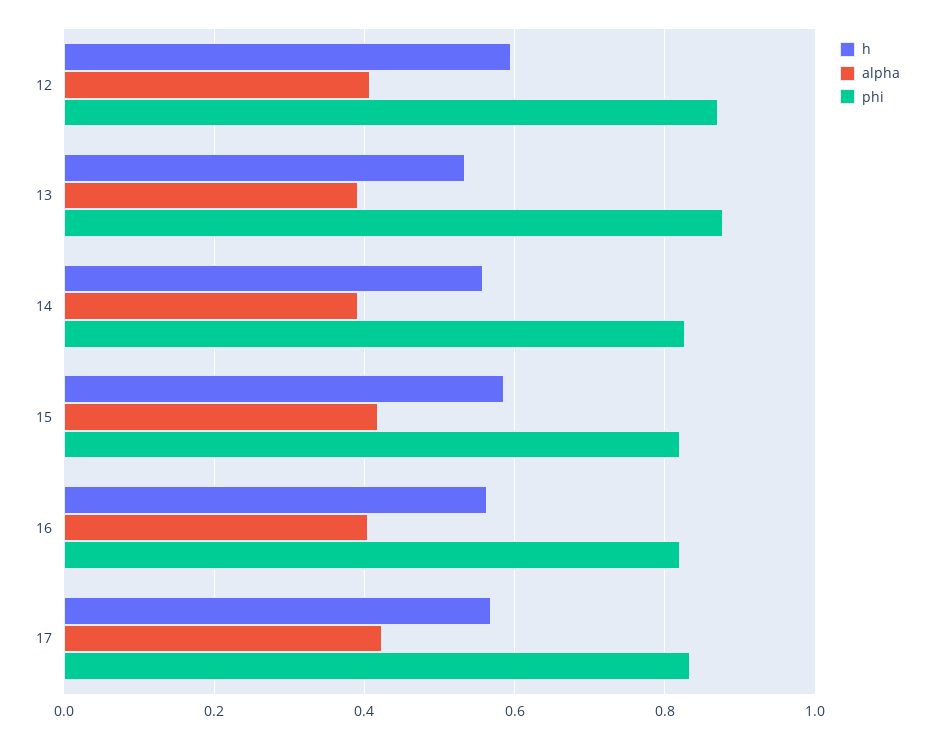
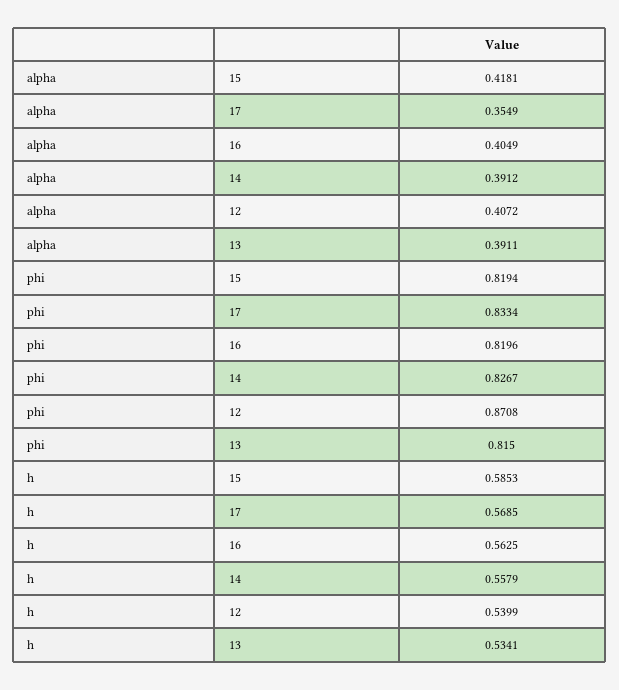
h, 12: 0.6 -> 0.5399
phi, 13: 0.88 -> 0.815
alpha, 17: 0.42 -> 0.3549

